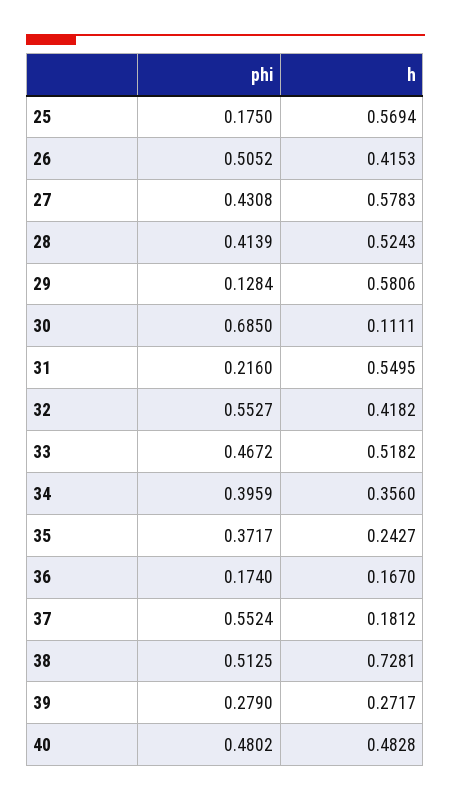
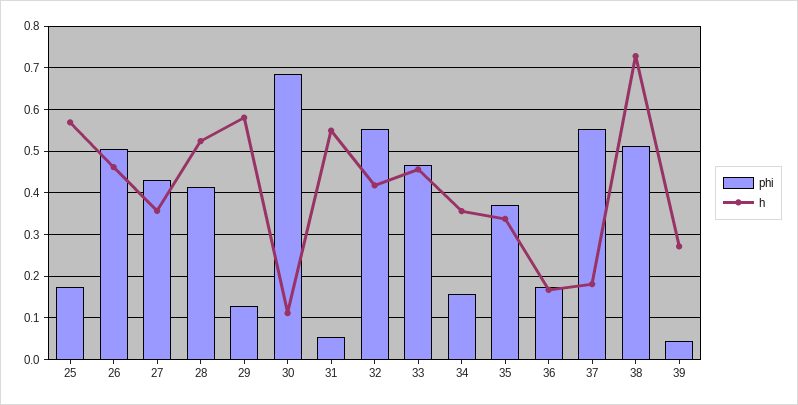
h, 26: 0.4153 -> 0.46
h, 27: 0.5783 -> 0.36
phi, 31: 0.216 -> 0.06
h, 33: 0.5182 -> 0.46
phi, 34: 0.3959 -> 0.16
h, 35: 0.2427 -> 0.34
phi, 39: 0.279 -> 0.04
phi, 40: 0.4802 -> none
h, 40: 0.4828 -> none

